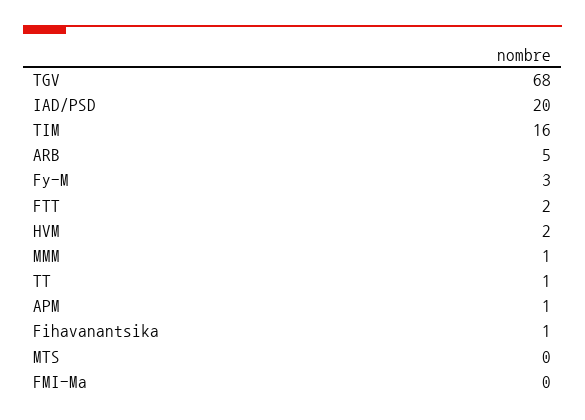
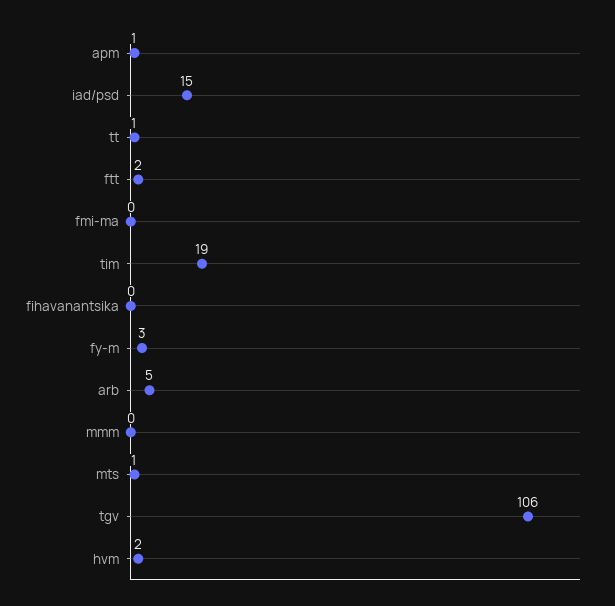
TGV: 68 -> 106
IAD/PSD: 20 -> 15
TIM: 16 -> 19
MMM: 1 -> 0
Fihavanantsika: 1 -> 0
MTS: 0 -> 1

